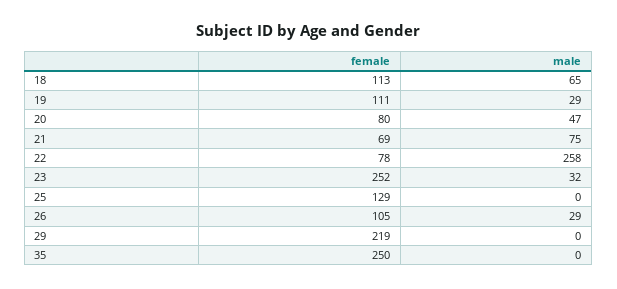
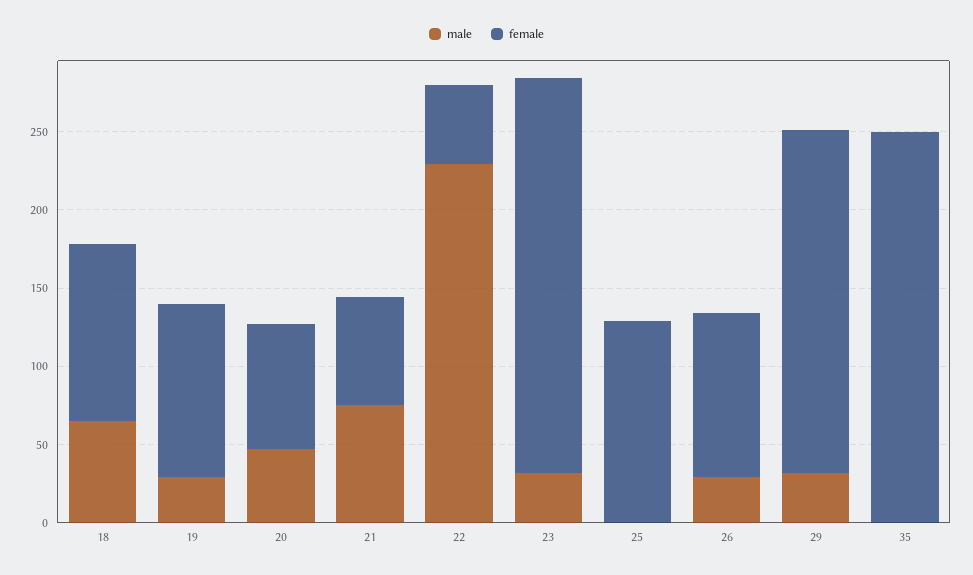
female, 22: 78 -> 50
male, 22: 258 -> 230
male, 29: 0 -> 30

